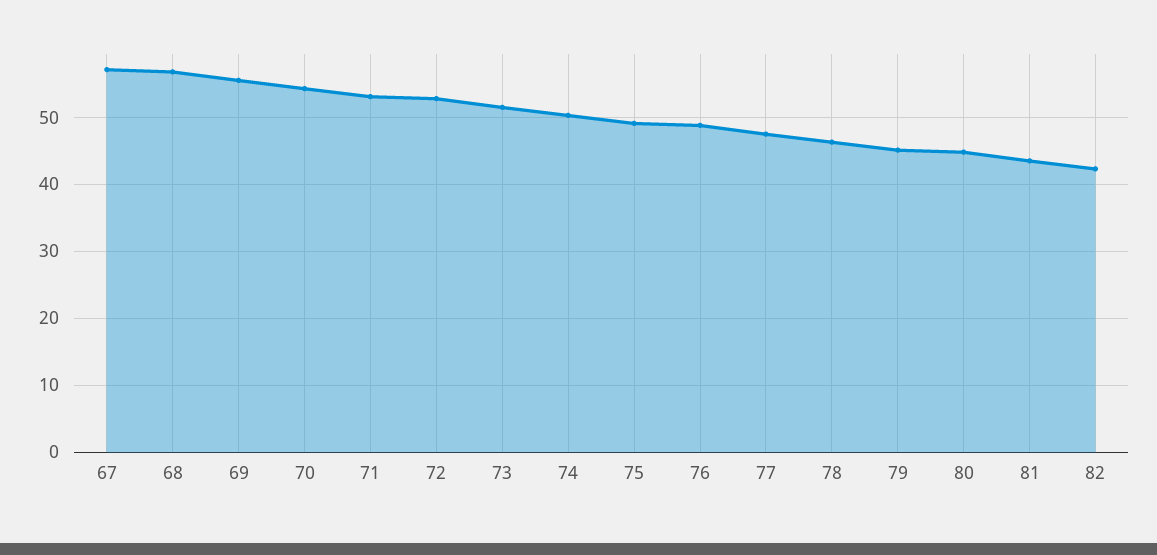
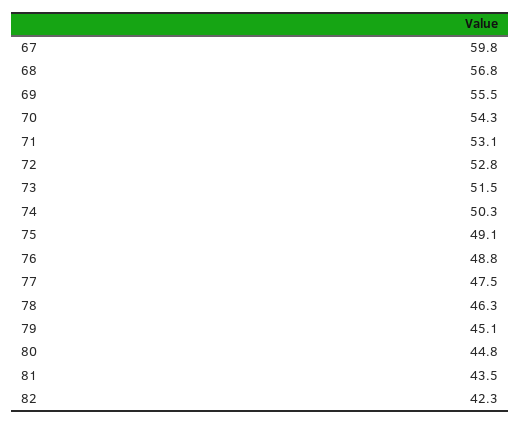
67: 57 -> 59.8

